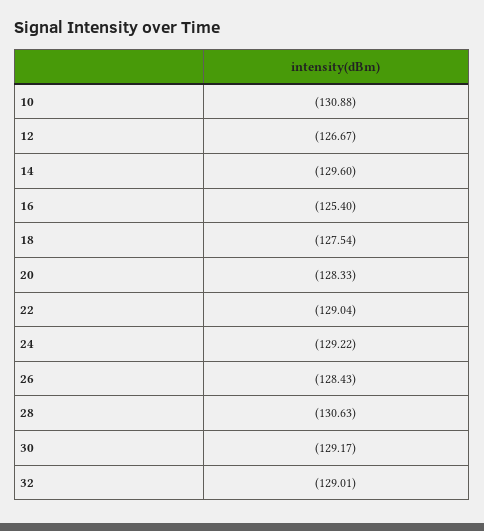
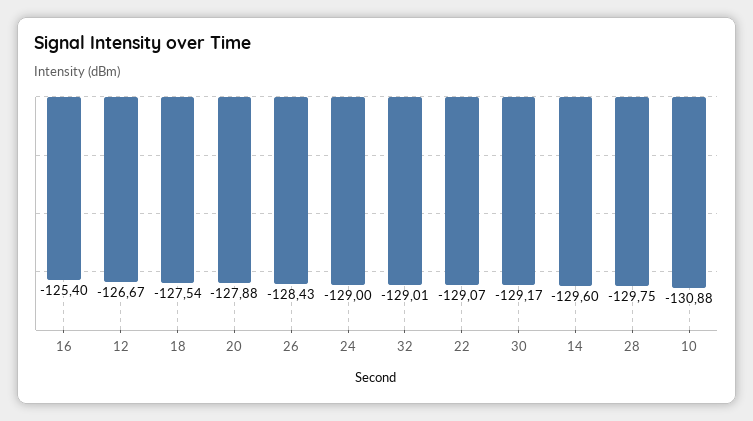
20: -128.33 -> -127.88
22: -129.04 -> -129.07
24: -129.22 -> -129
28: -130.63 -> -129.75

